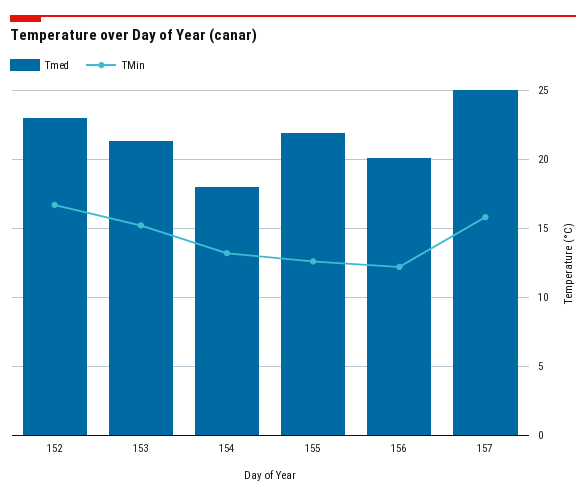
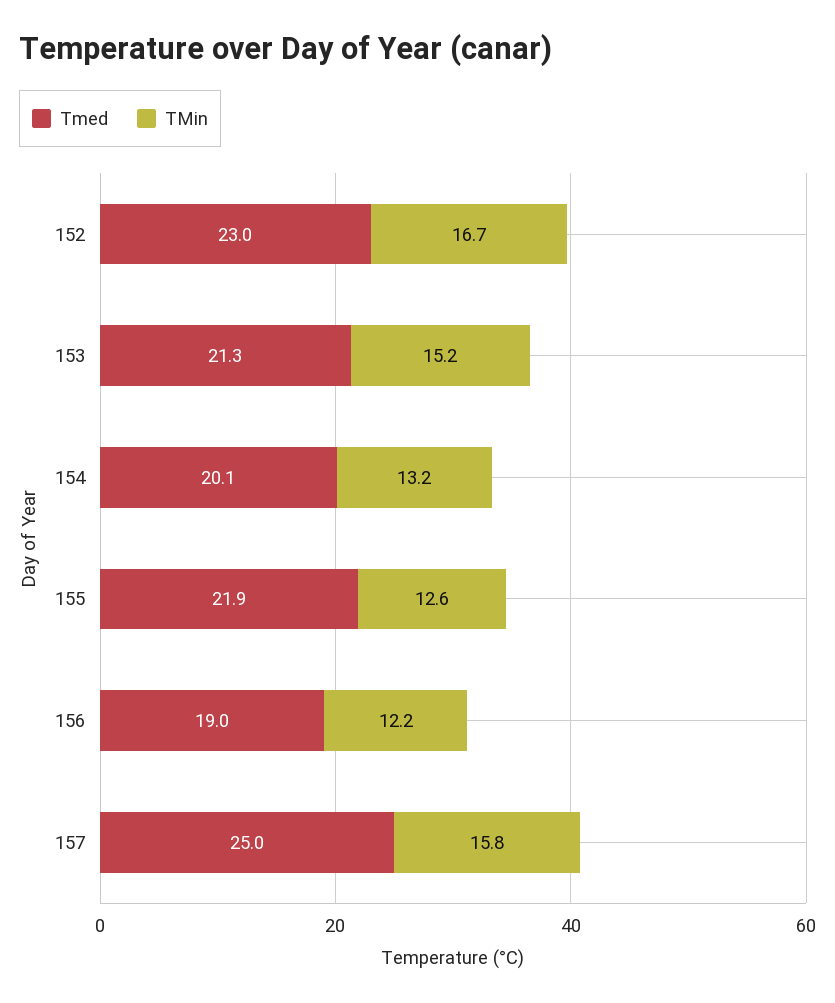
Tmed, 154: 18 -> 20.1
Tmed, 156: 20 -> 19

